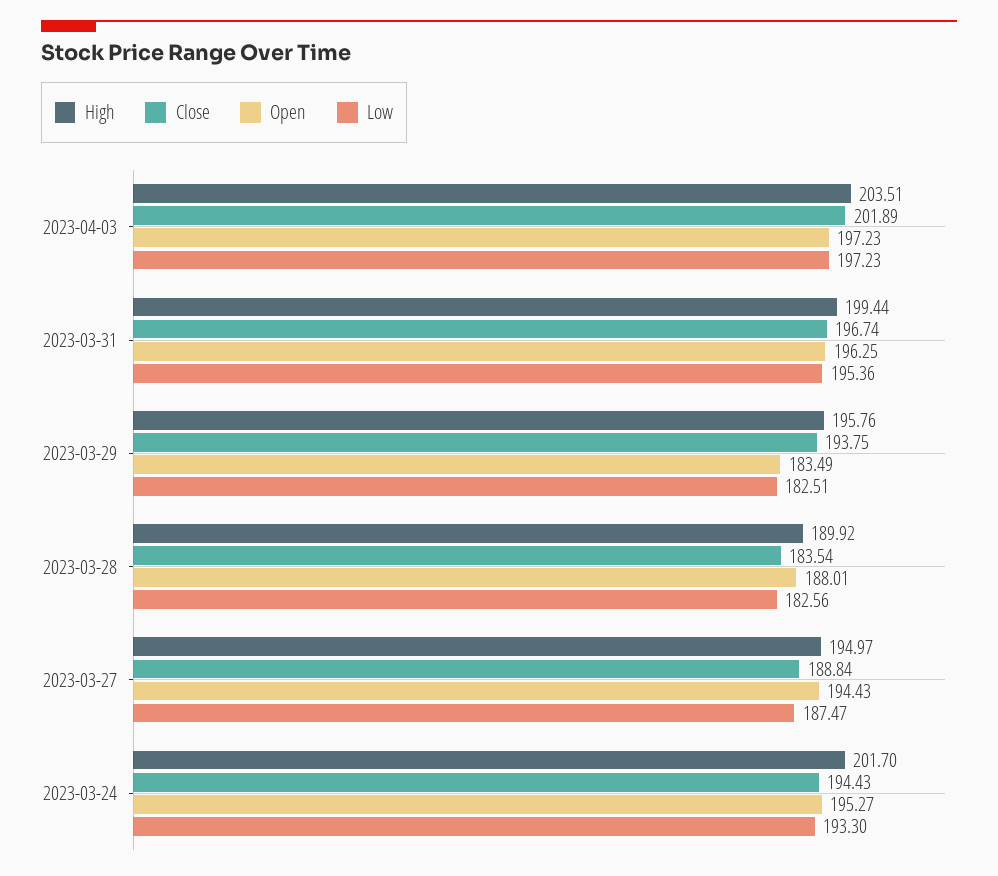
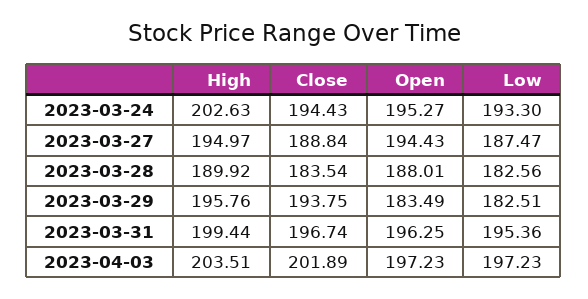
High, 2023-03-24: 201.7 -> 202.63

